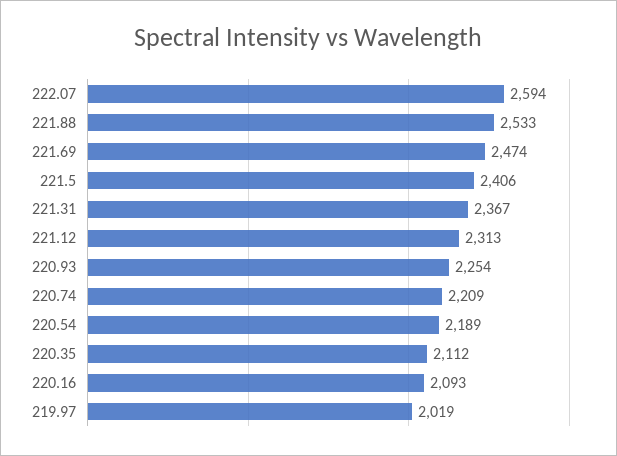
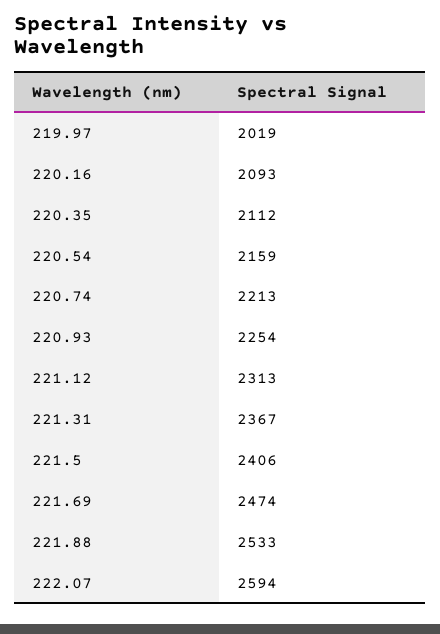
220.74: 2209 -> 2213
220.54: 2189 -> 2159

